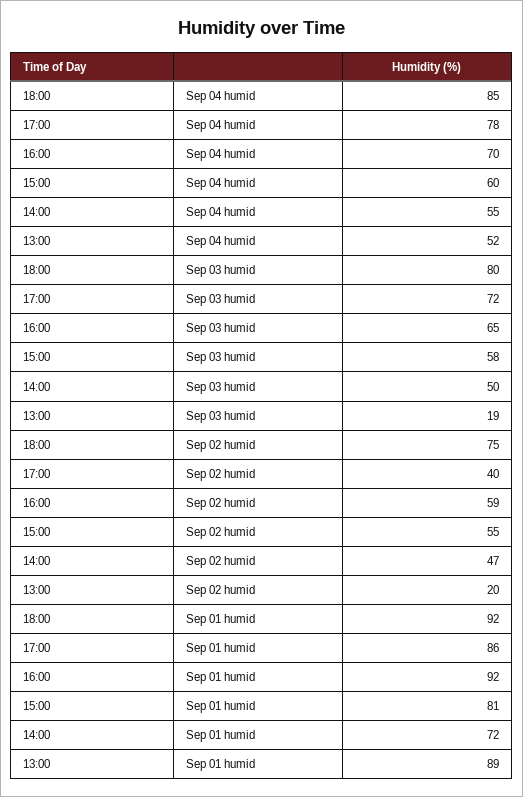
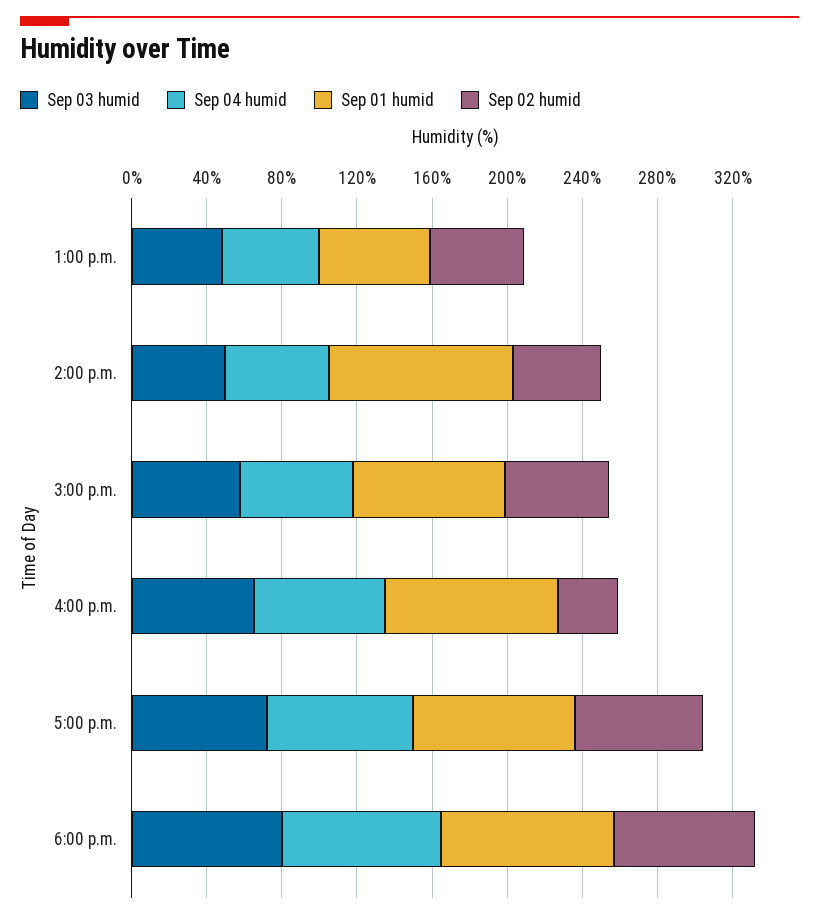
Sep 03 humid, 13:00: 19 -> 50
Sep 02 humid, 17:00: 40 -> 70
Sep 02 humid, 16:00: 59 -> 30
Sep 02 humid, 13:00: 20 -> 50
Sep 01 humid, 14:00: 72 -> 100
Sep 01 humid, 13:00: 89 -> 60

